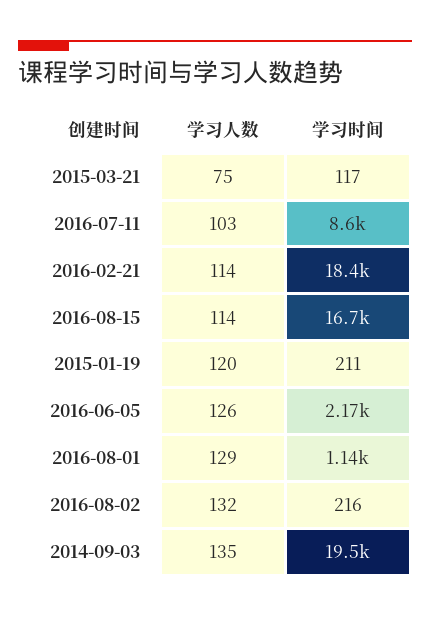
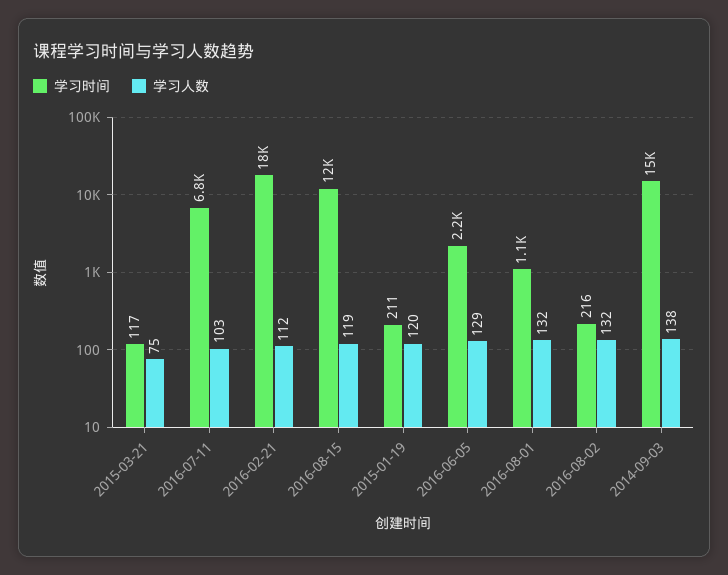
学习时间, 2016-07-11: 8600 -> 6800
学习人数, 2016-02-21: 114 -> 112
学习人数, 2016-08-15: 114 -> 119
学习时间, 2016-08-15: 16700 -> 12000
学习人数, 2016-06-05: 126 -> 129
学习人数, 2016-08-01: 129 -> 132
学习人数, 2014-09-03: 135 -> 138
学习时间, 2014-09-03: 19500 -> 15000

